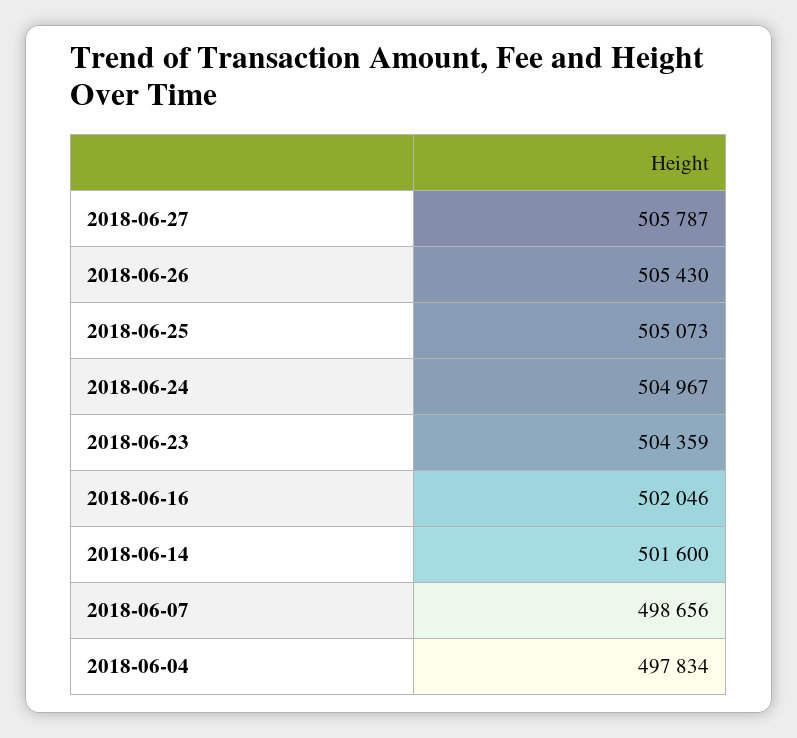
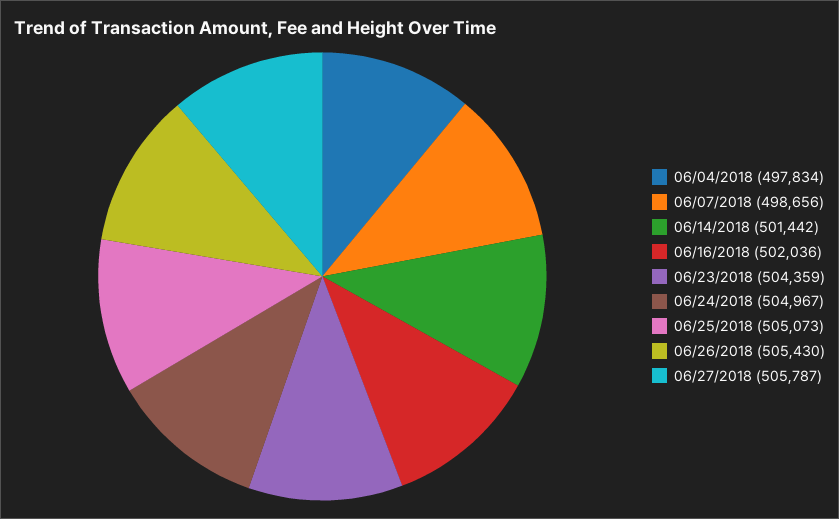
2018-06-16: 502046 -> 502036
2018-06-14: 501600 -> 501442

